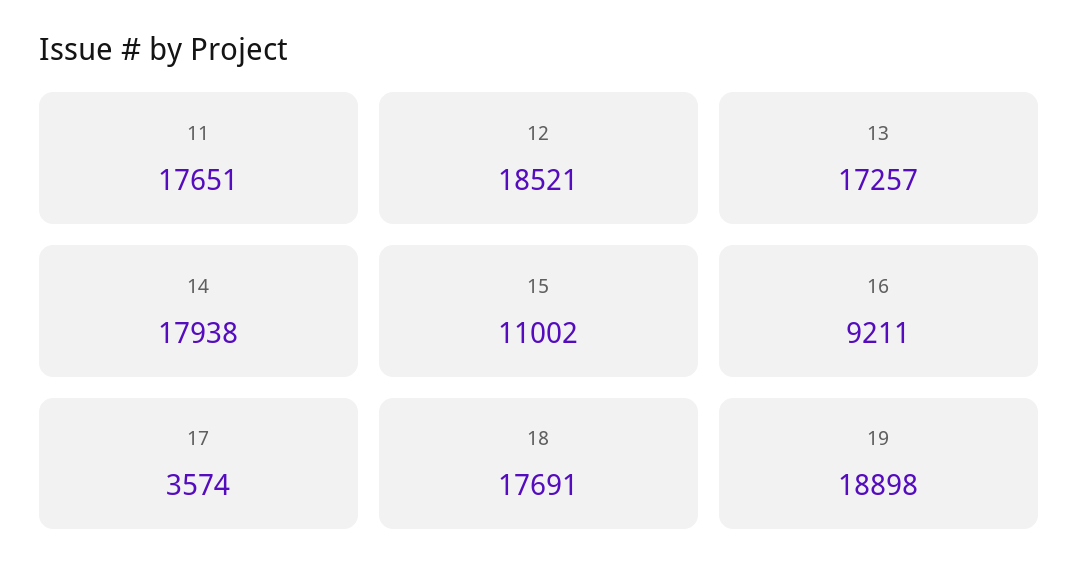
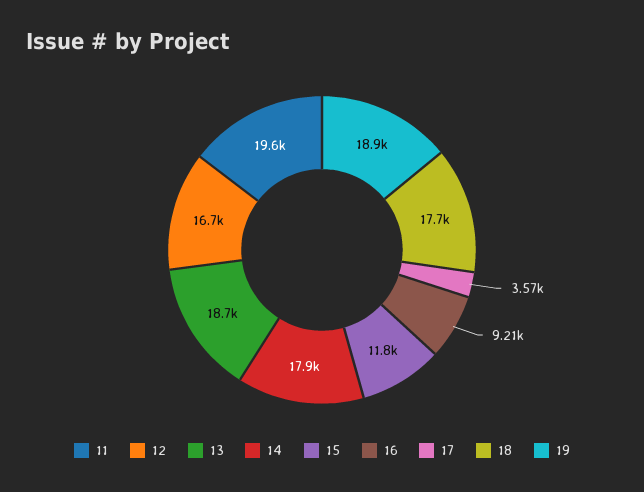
11: 17651 -> 19600
12: 18521 -> 16700
13: 17257 -> 18700
15: 11002 -> 11800

